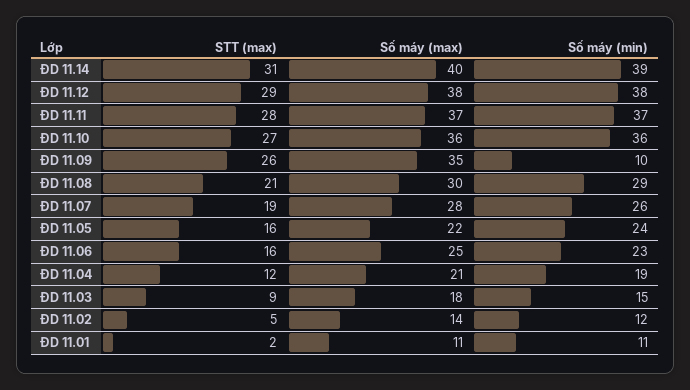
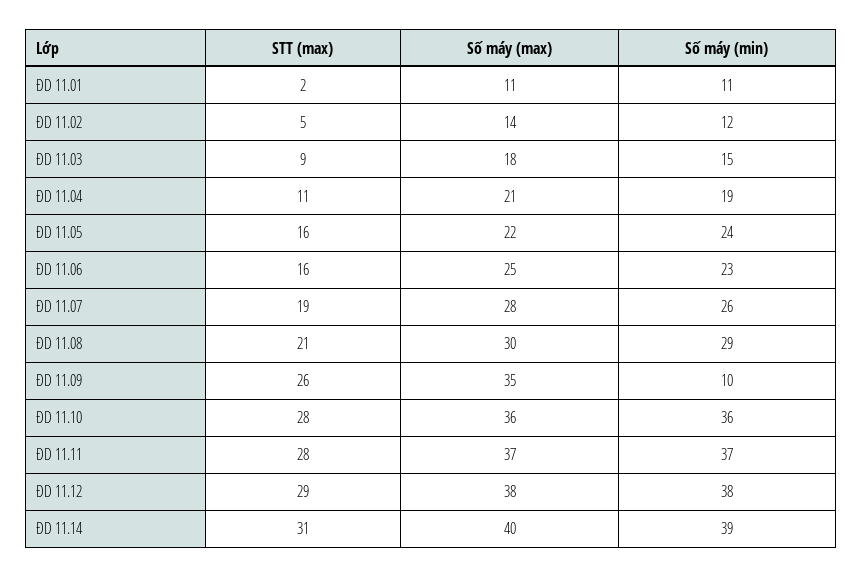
STT (max), ĐD 11.10: 27 -> 28
STT (max), ĐD 11.04: 12 -> 11

